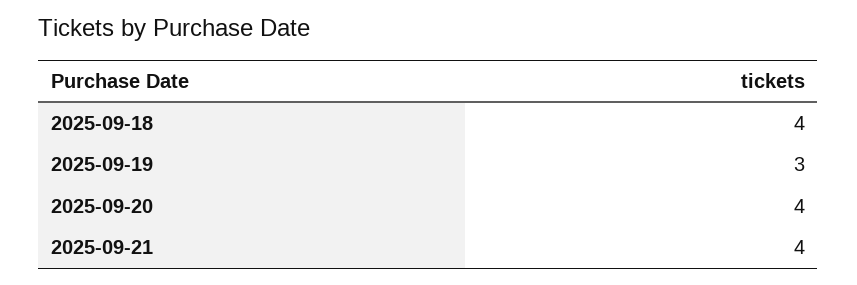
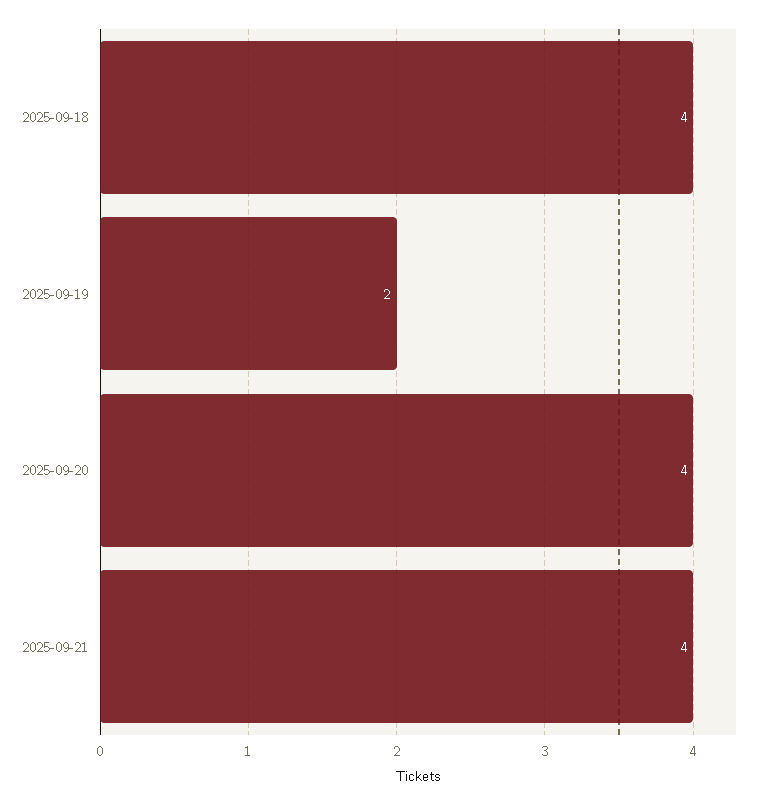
2025-09-19: 3 -> 2

